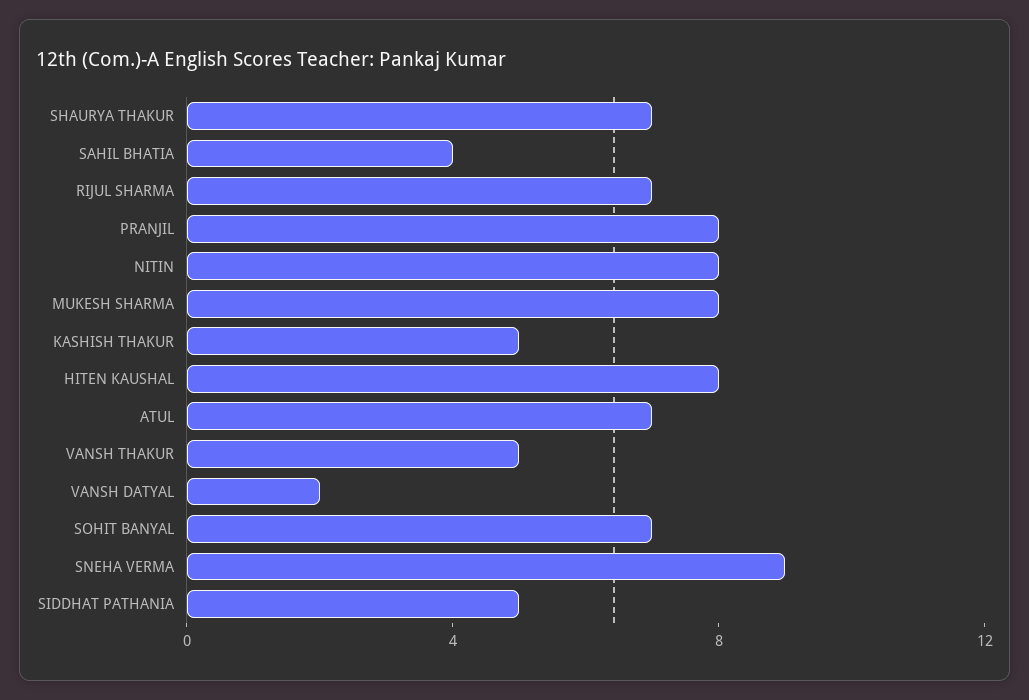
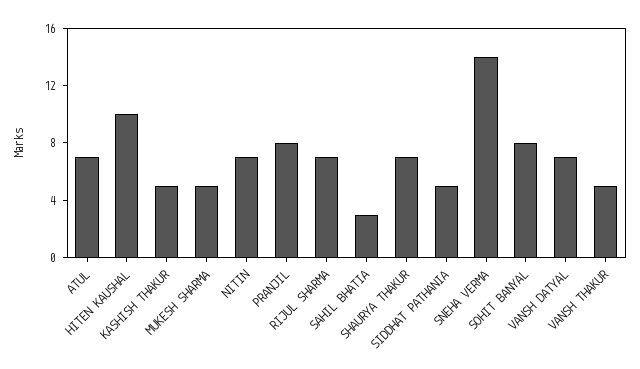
SAHIL BHATIA: 4 -> 3
NITIN: 8 -> 7
MUKESH SHARMA: 8 -> 5
HITEN KAUSHAL: 8 -> 10
VANSH DATYAL: 2 -> 7
SOHIT BANYAL: 7 -> 8
SNEHA VERMA: 9 -> 14

